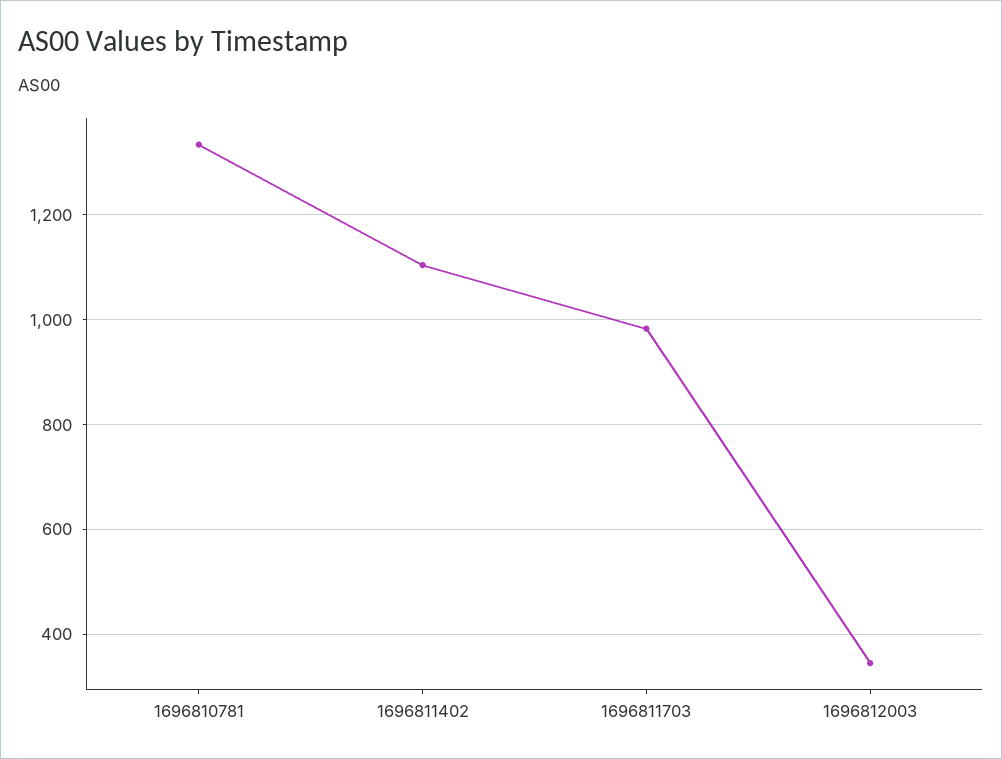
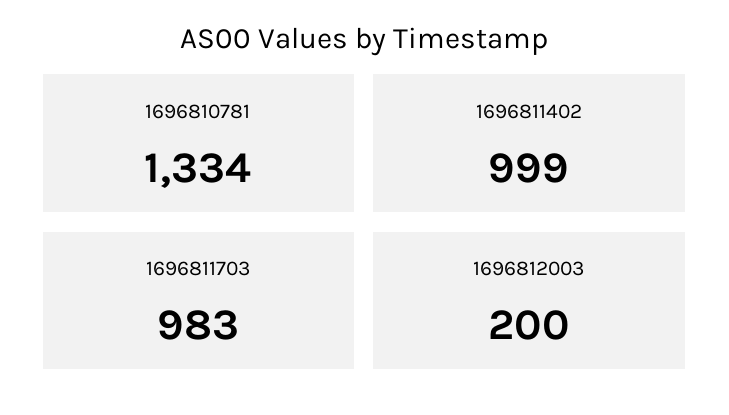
1696811402: 1100 -> 999
1696812003: 340 -> 200

